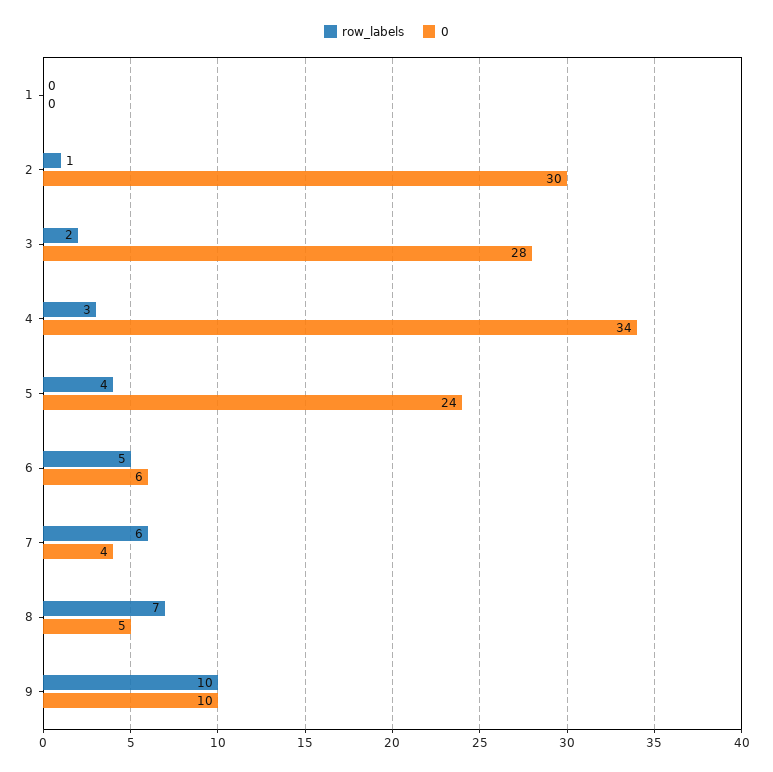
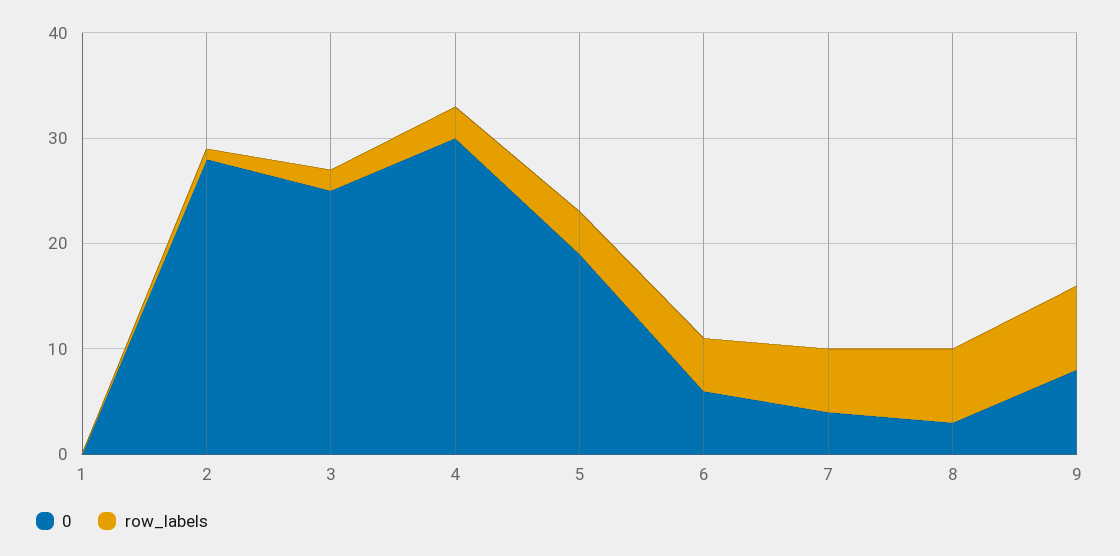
0, 2: 30 -> 28
0, 3: 28 -> 25
0, 4: 34 -> 30
0, 5: 24 -> 19
0, 8: 5 -> 3
row_labels, 9: 10 -> 8
0, 9: 10 -> 8

